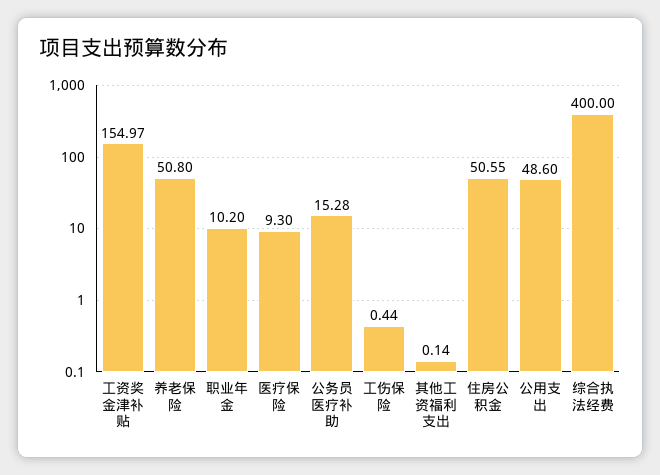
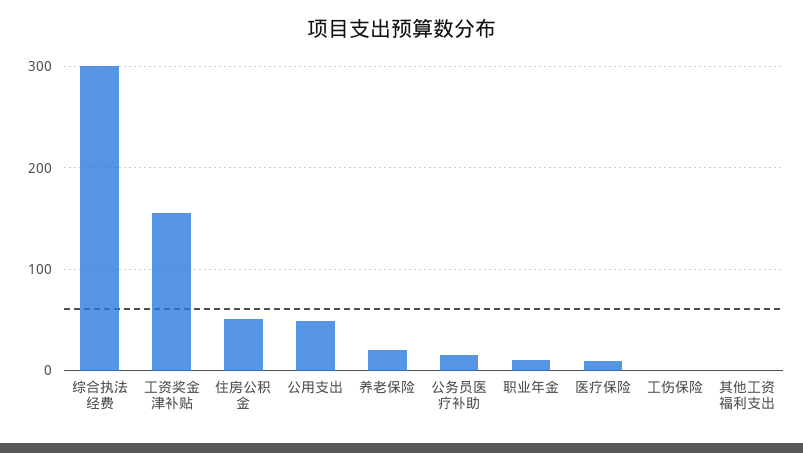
养老保险: 50.8 -> 20
综合执法经费: 400 -> 300

